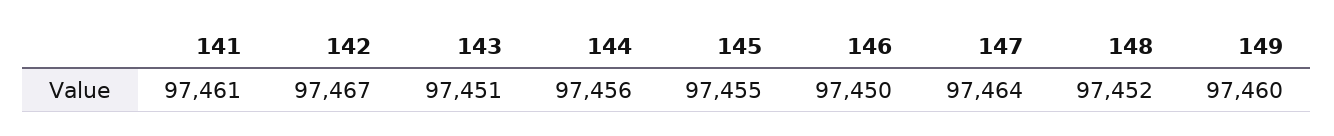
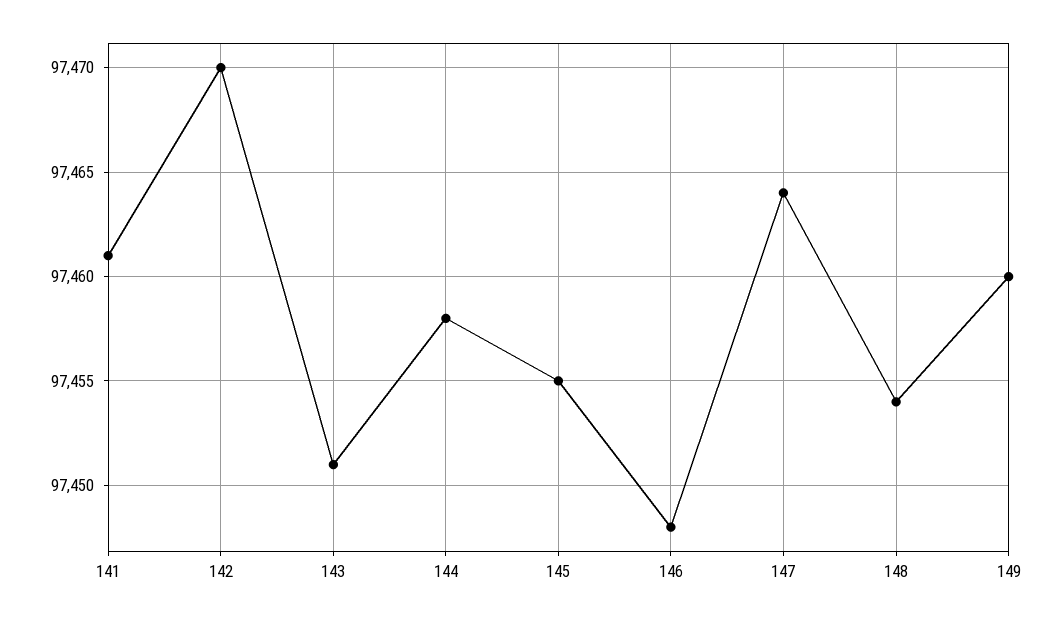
142: 97467 -> 97470
144: 97456 -> 97458
146: 97450 -> 97448
148: 97452 -> 97454

